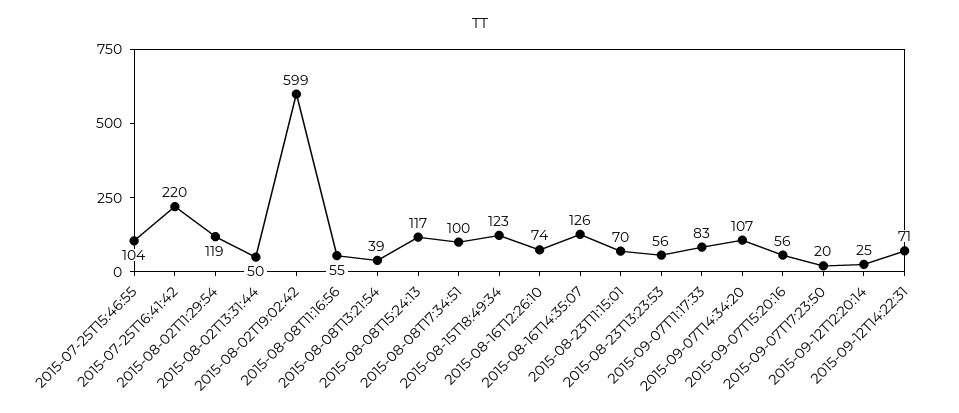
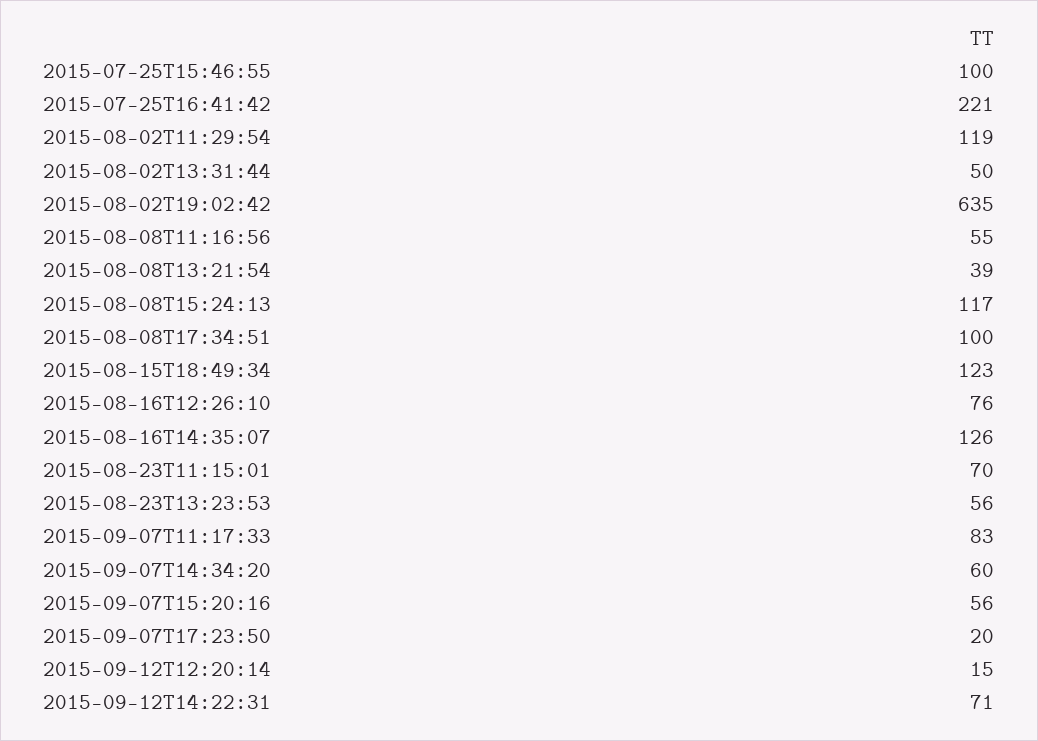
2015-07-25T15:46:55: 104 -> 100
2015-07-25T16:41:42: 220 -> 221
2015-08-02T19:02:42: 599 -> 635
2015-08-16T12:26:10: 74 -> 76
2015-09-07T14:34:20: 107 -> 60
2015-09-12T12:20:14: 25 -> 15

